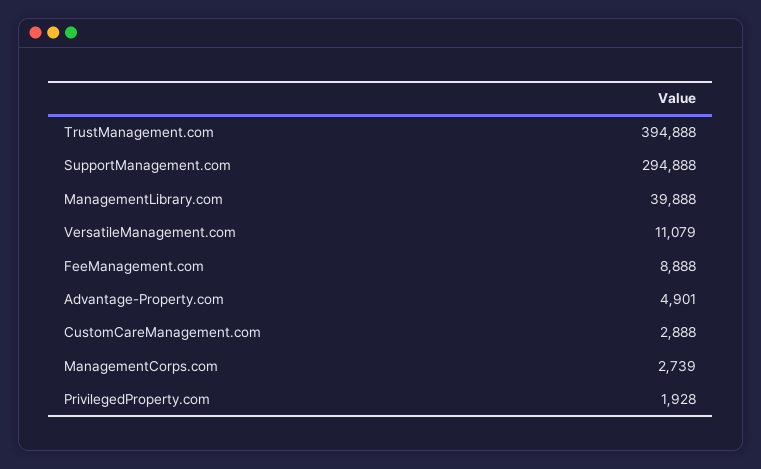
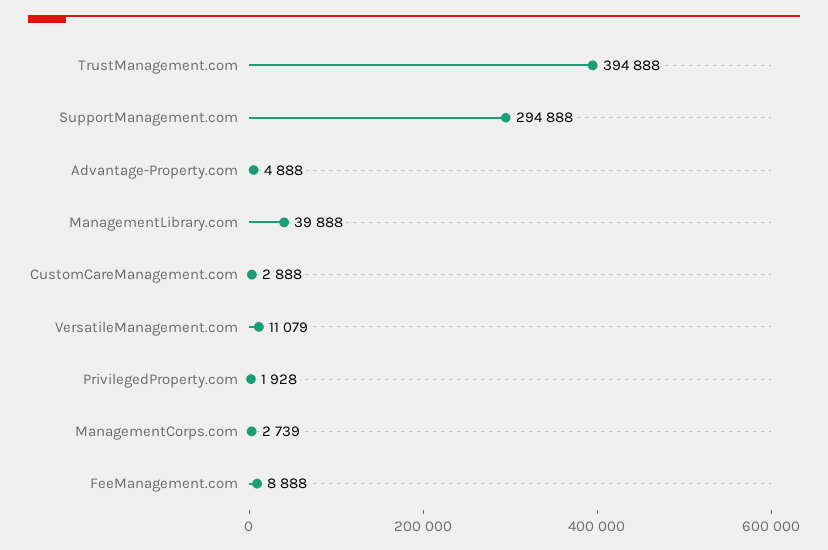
Advantage-Property.com: 4901 -> 4888

